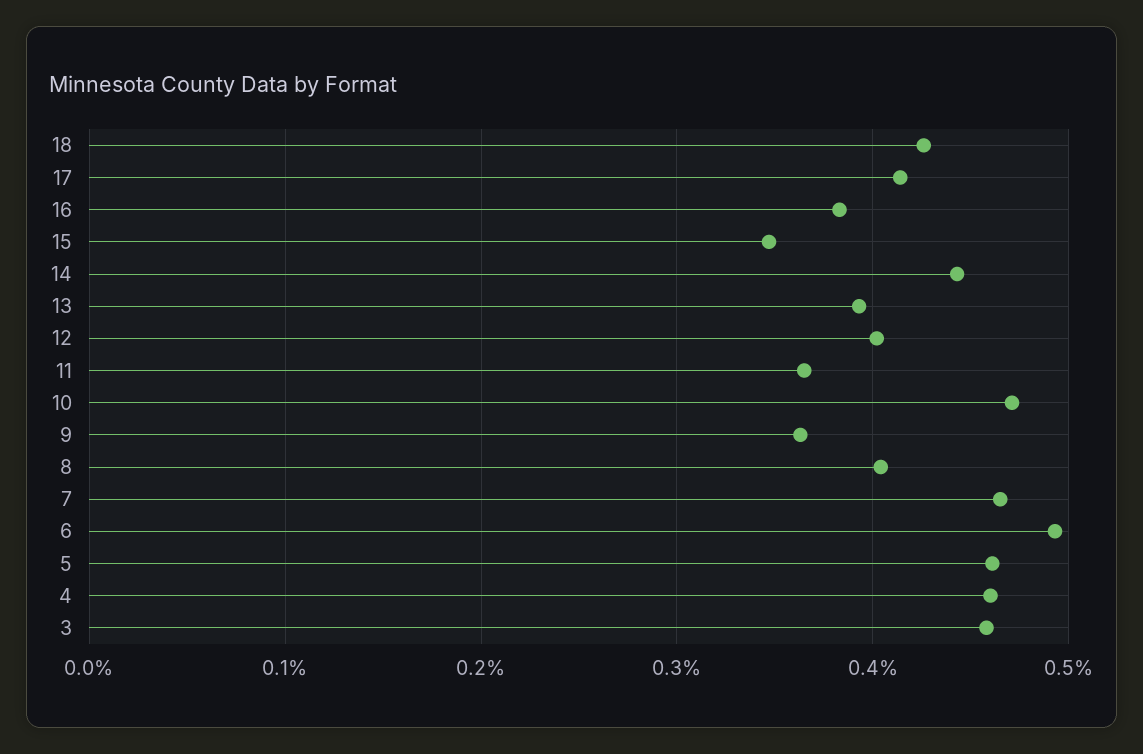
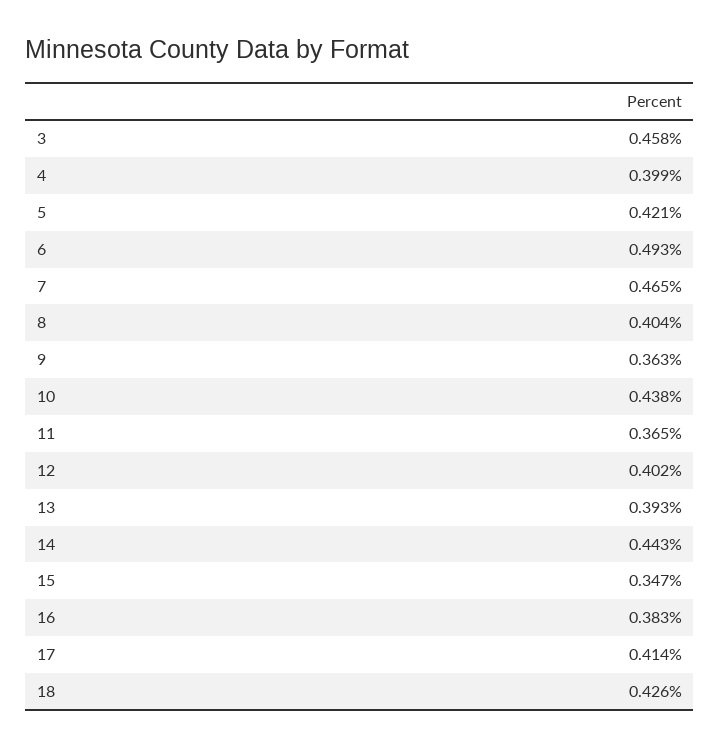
10: 0.47 -> 0.438
5: 0.46 -> 0.421
4: 0.46 -> 0.399

